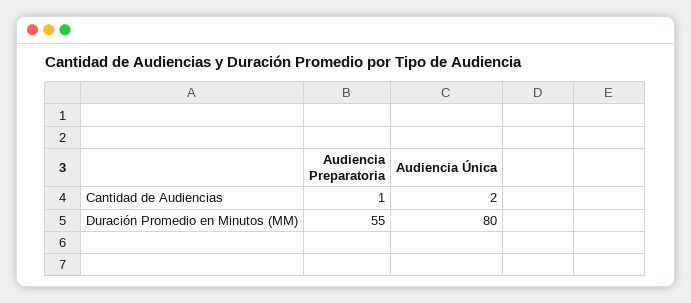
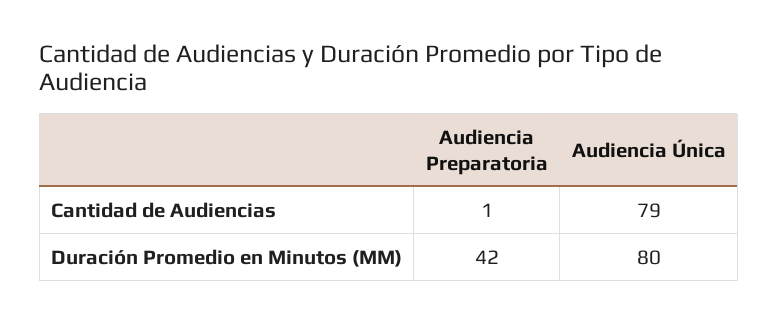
Audiencia Única, Cantidad de Audiencias: 2 -> 79
Audiencia Preparatoria, Duración Promedio en Minutos (MM): 55 -> 42

